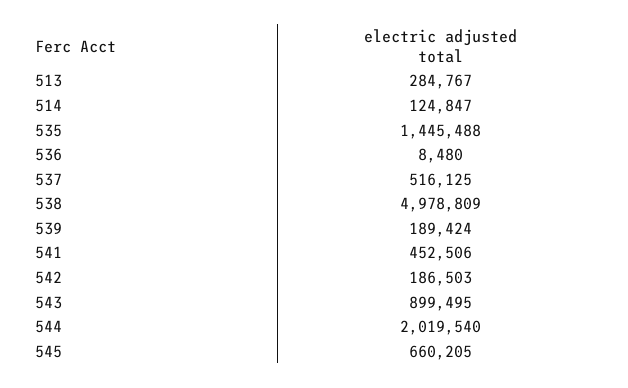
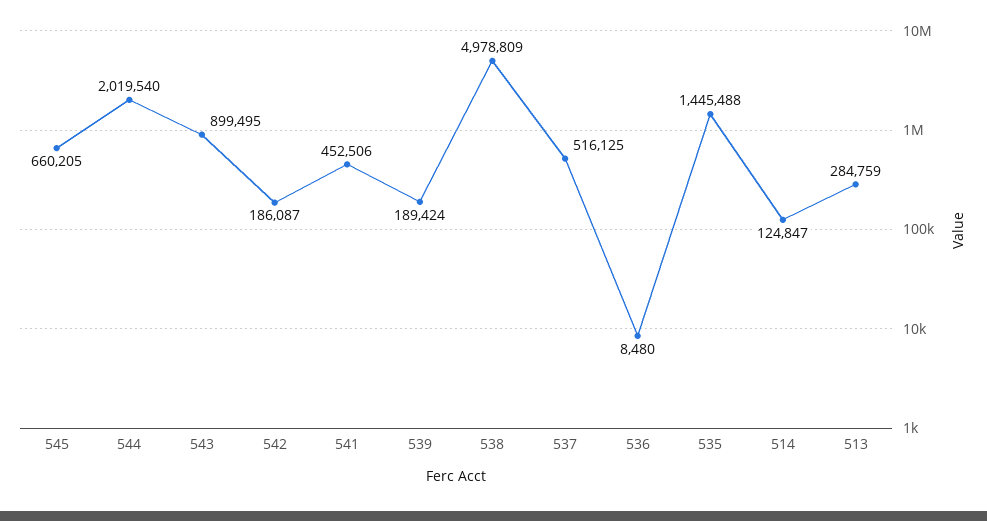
513: 284767 -> 284759
542: 186503 -> 186087

